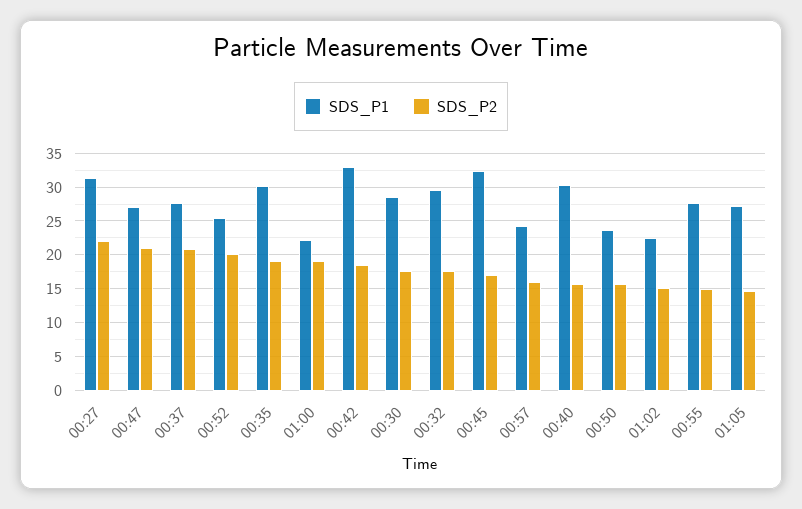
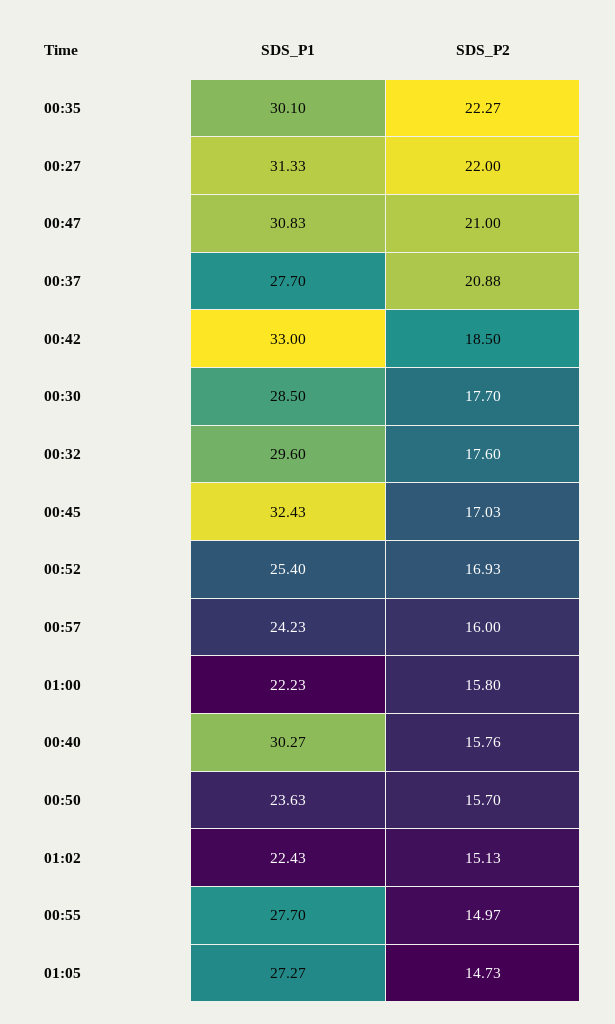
SDS_P1, 00:47: 27 -> 30.83
SDS_P2, 00:52: 20 -> 16.93
SDS_P2, 00:35: 19 -> 22.27
SDS_P2, 01:00: 19 -> 15.8

